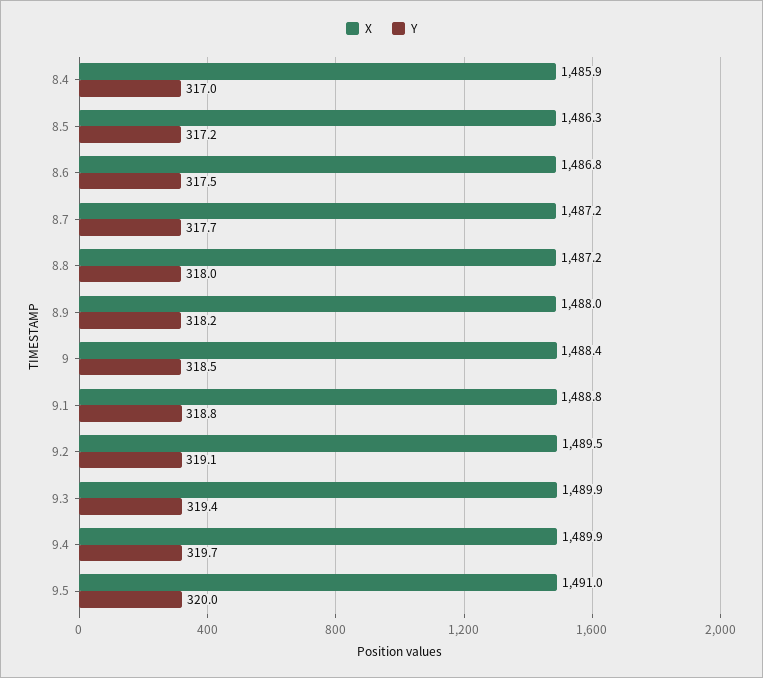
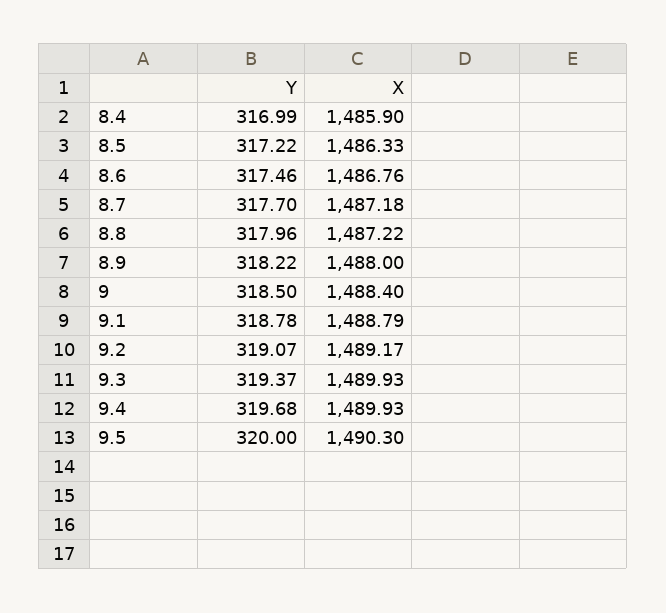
X, 9.2: 1489.5 -> 1489.17
X, 9.5: 1491 -> 1490.3

